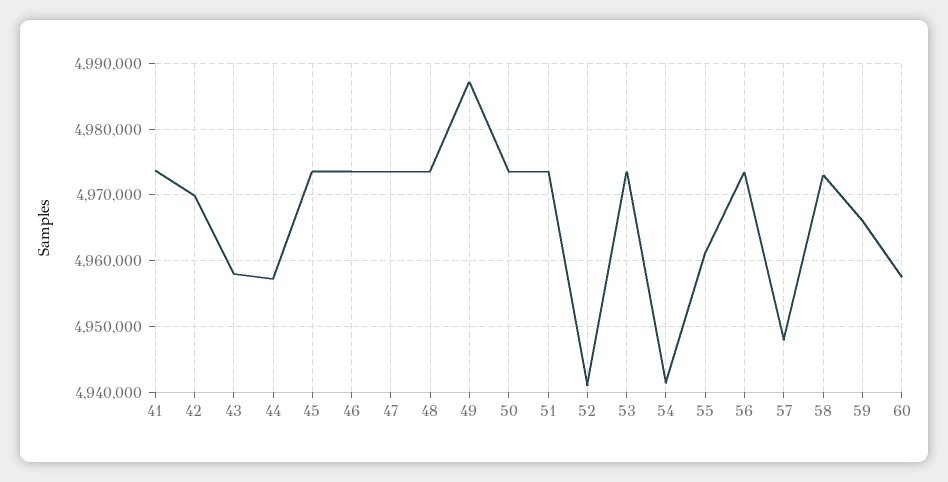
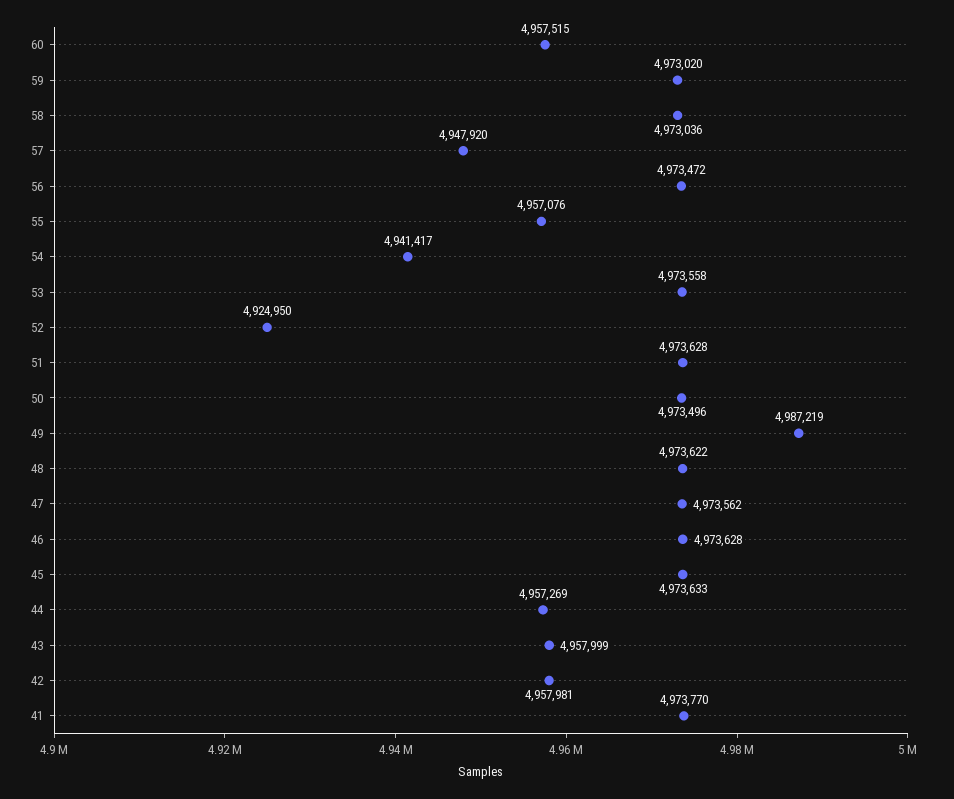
42: 4970000 -> 4957981
52: 4941000 -> 4924950
55: 4961000 -> 4957076
59: 4966000 -> 4973020

